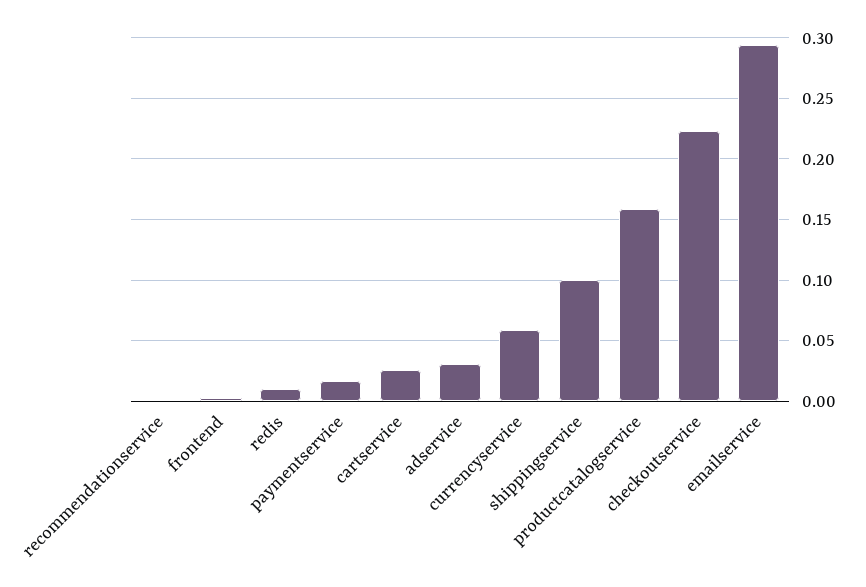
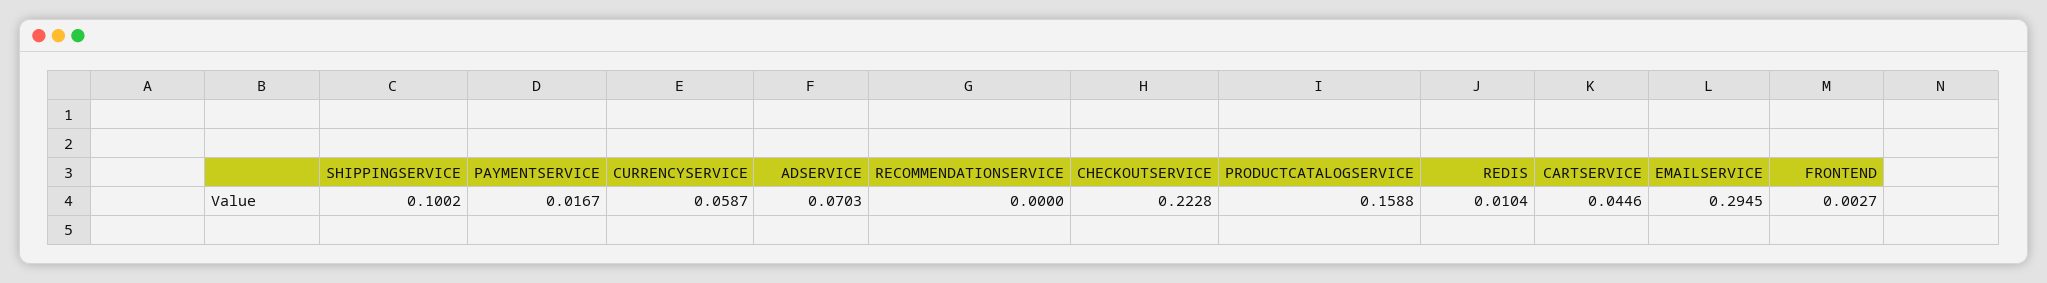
cartservice: 0.025 -> 0.0446
adservice: 0.03 -> 0.0703

